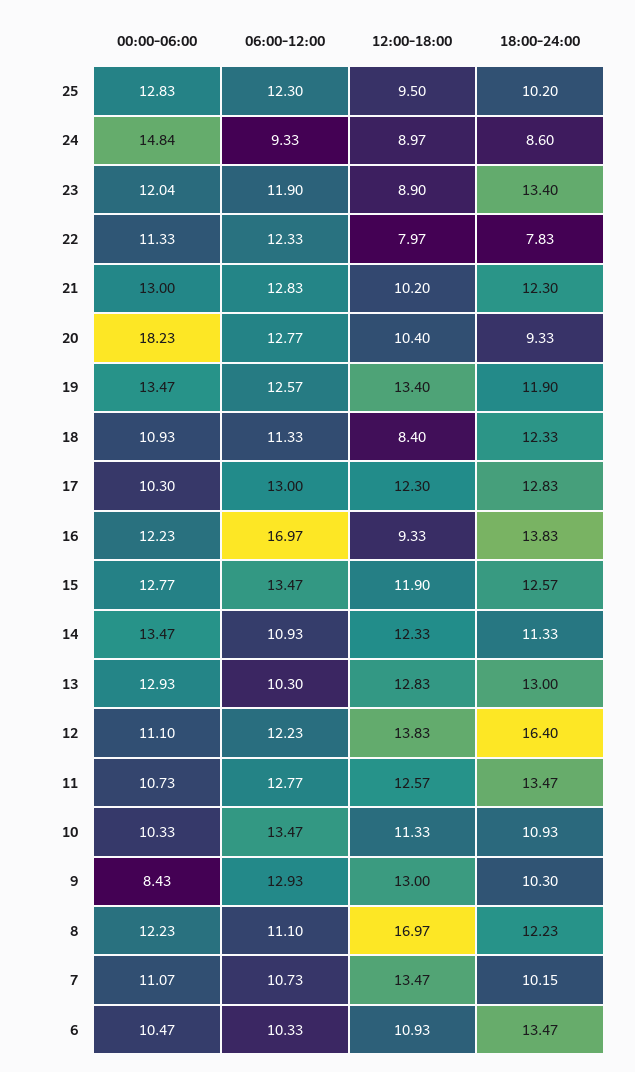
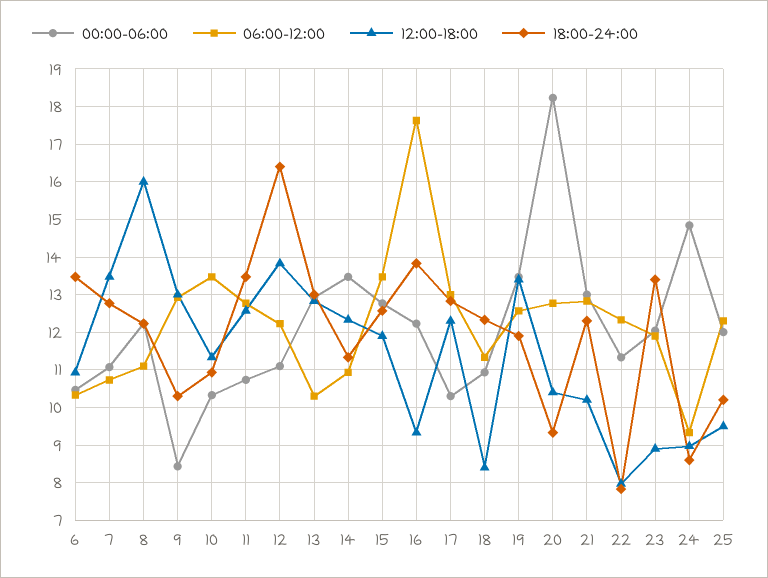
00:00-06:00, 25: 12.83 -> 12
06:00-12:00, 16: 16.97 -> 17.6
12:00-18:00, 8: 16.97 -> 16
18:00-24:00, 7: 10.15 -> 12.8

